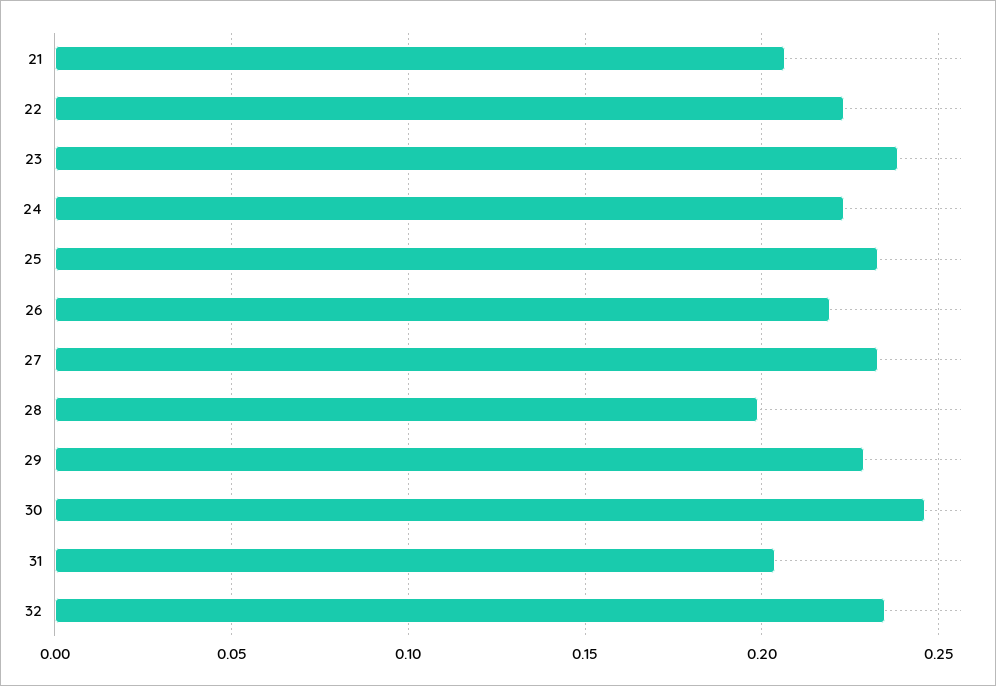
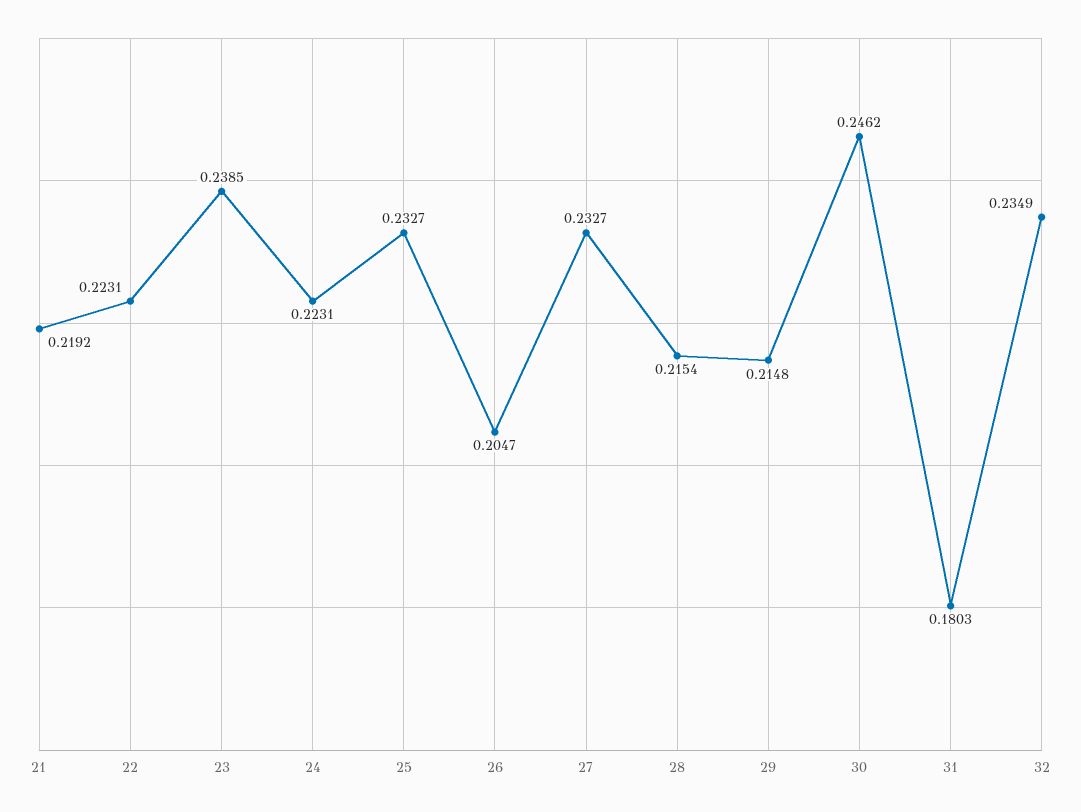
21: 0.205 -> 0.2192
26: 0.22 -> 0.2047
28: 0.2 -> 0.2154
29: 0.23 -> 0.2148
31: 0.205 -> 0.1803

